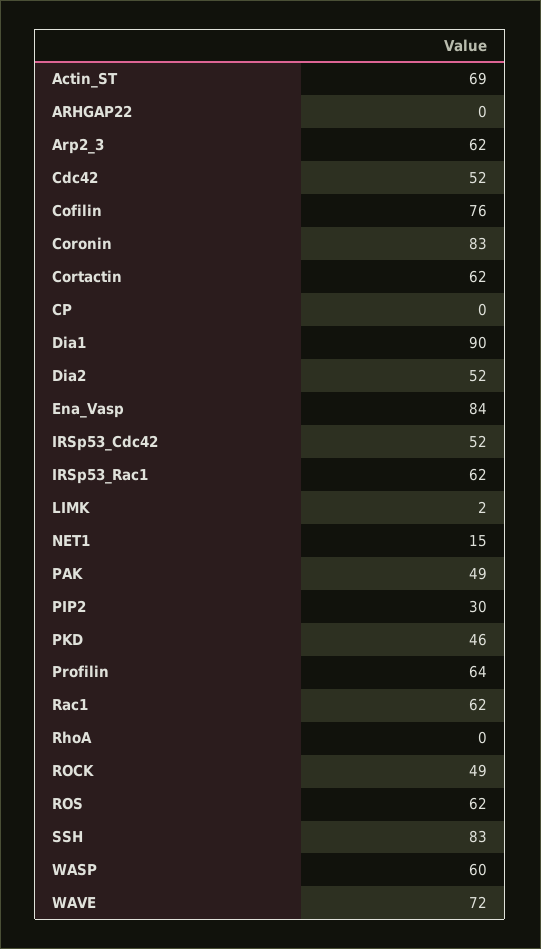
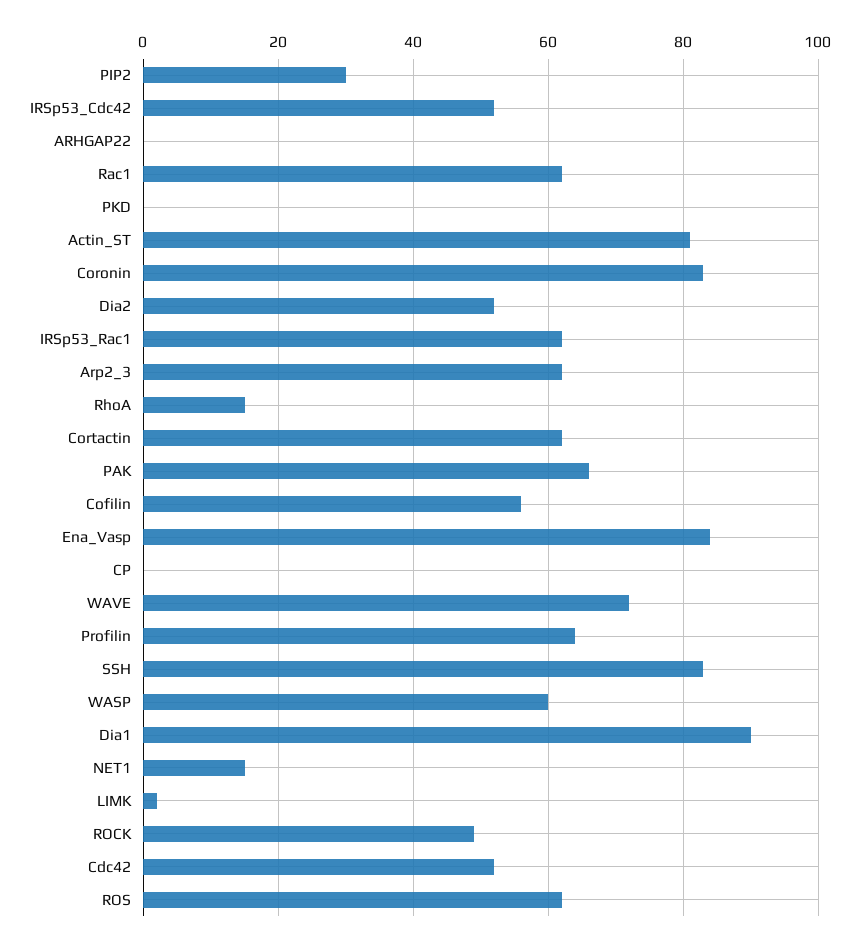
Actin_ST: 69 -> 80
Cofilin: 76 -> 55
PAK: 49 -> 65
PKD: 46 -> 0
RhoA: 0 -> 15

